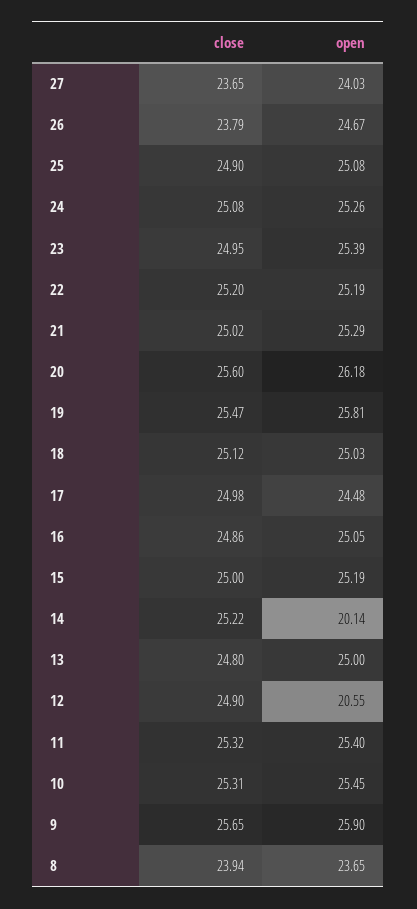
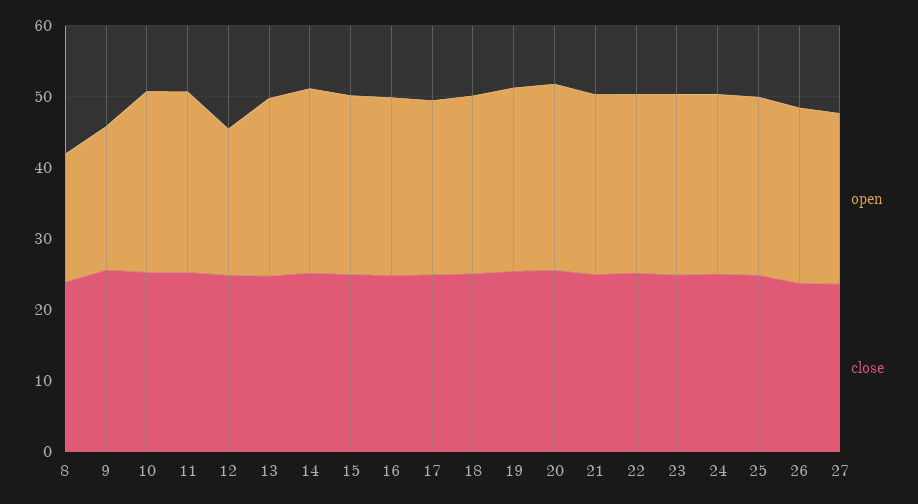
open, 14: 20.14 -> 26
open, 9: 25.9 -> 20
open, 8: 23.65 -> 18

